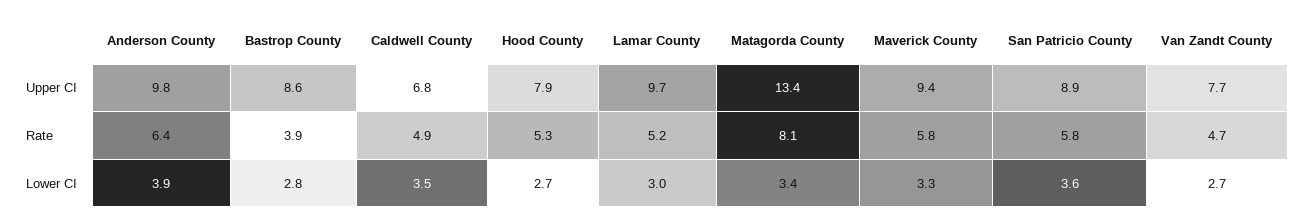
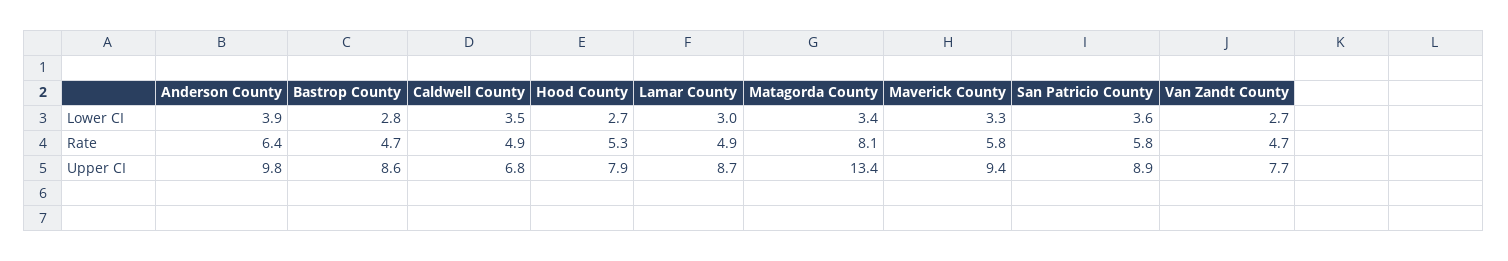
Lamar County, Upper CI: 9.7 -> 8.7
Bastrop County, Rate: 3.9 -> 4.7
Lamar County, Rate: 5.2 -> 4.9

